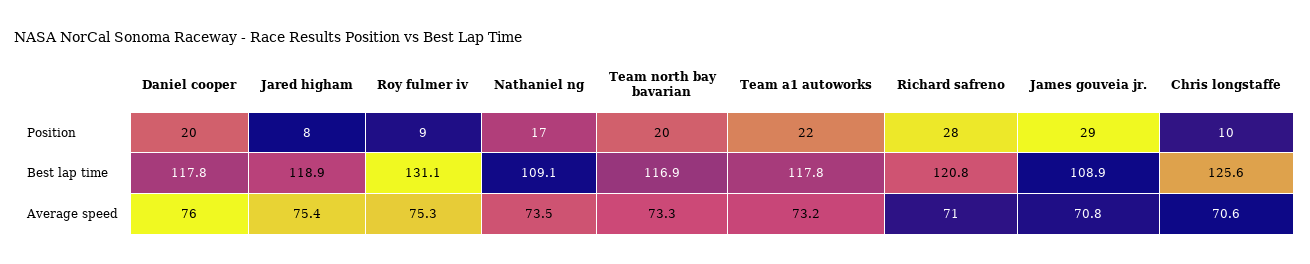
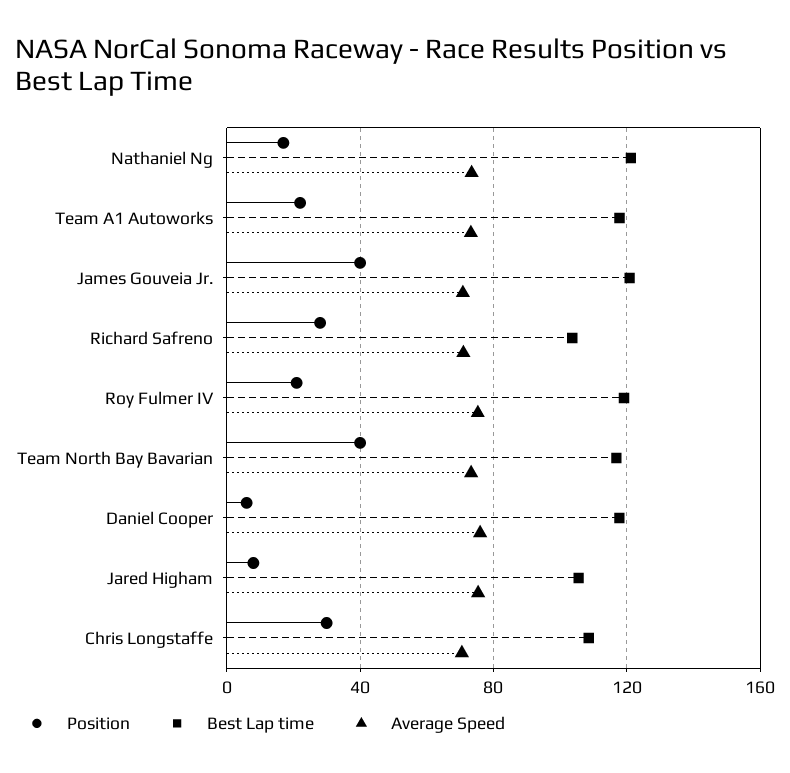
Position, Daniel cooper: 20 -> 5
Position, Roy fulmer iv: 9 -> 20
Position, Team north bay bavarian: 20 -> 40
Position, James gouveia jr.: 29 -> 40
Position, Chris longstaffe: 10 -> 30
Best lap time, Jared higham: 118.9 -> 105
Best lap time, Roy fulmer iv: 131.1 -> 120
Best lap time, Nathaniel ng: 109.1 -> 120
Best lap time, Richard safreno: 120.8 -> 105
Best lap time, James gouveia jr.: 108.9 -> 120
Best lap time, Chris longstaffe: 125.6 -> 110

